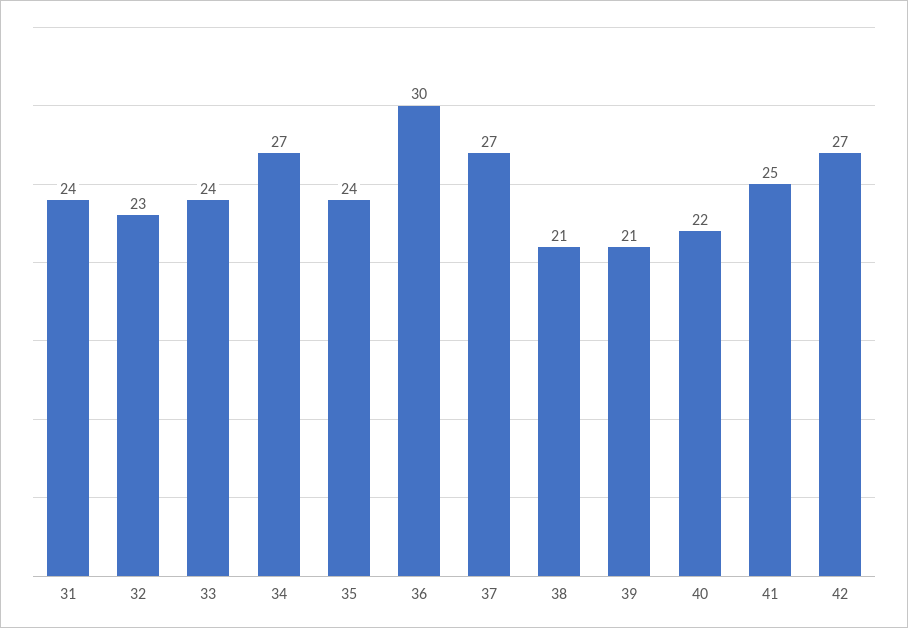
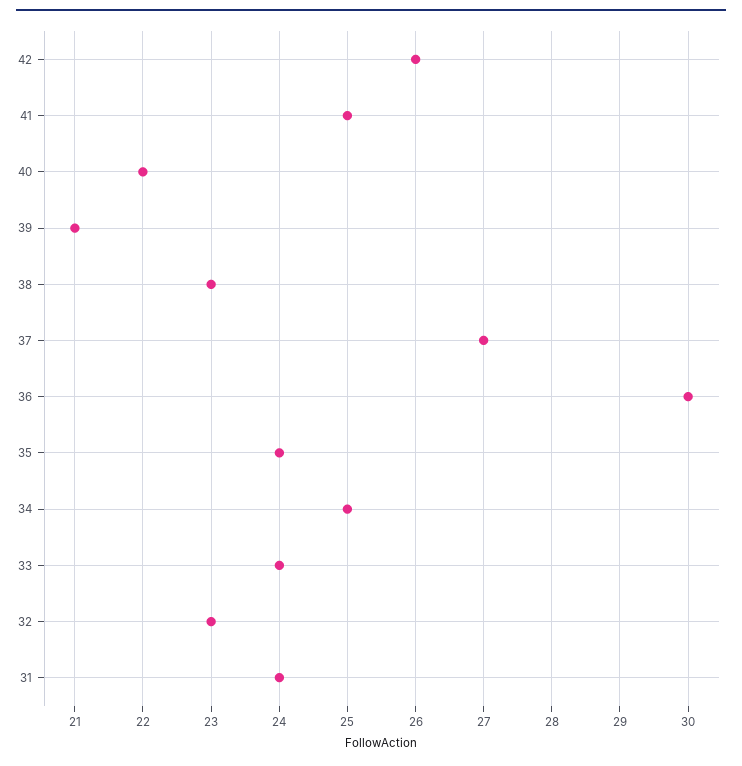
34: 27 -> 25
38: 21 -> 23
42: 27 -> 26

